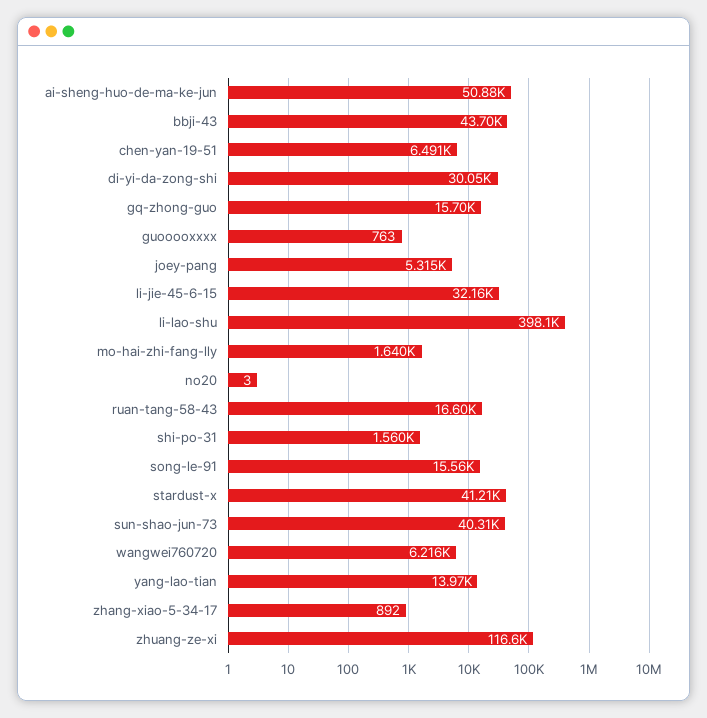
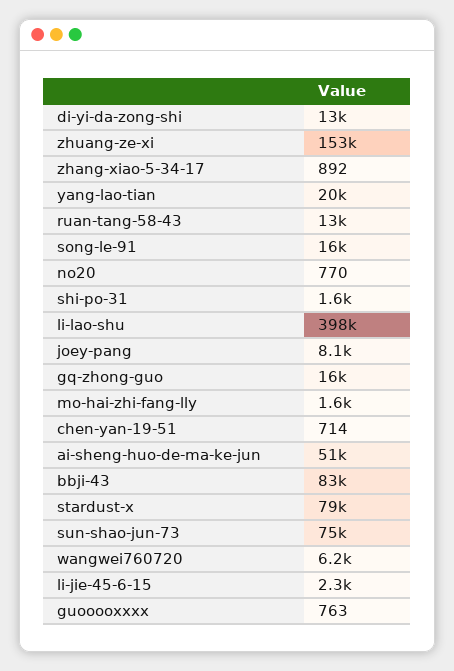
bbji-43: 43700 -> 83000
chen-yan-19-51: 6491 -> 714
di-yi-da-zong-shi: 30050 -> 13000
joey-pang: 5315 -> 8100
li-jie-45-6-15: 32160 -> 2300
no20: 3 -> 770
ruan-tang-58-43: 16600 -> 13000
stardust-x: 41210 -> 79000
sun-shao-jun-73: 40310 -> 75000
yang-lao-tian: 13970 -> 20000
zhuang-ze-xi: 116600 -> 153000

